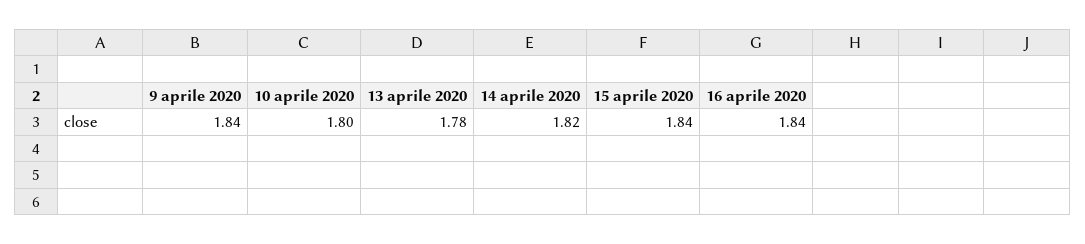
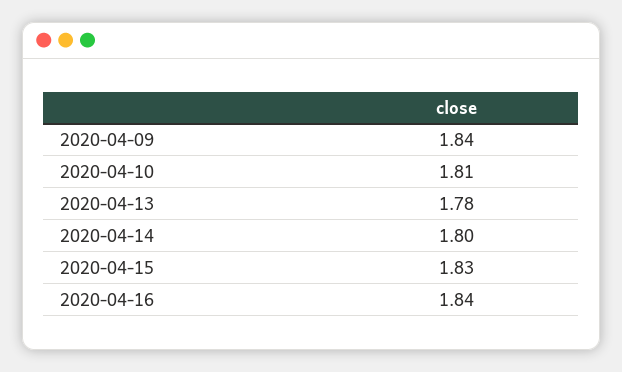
10 aprile 2020: 1.8 -> 1.81
14 aprile 2020: 1.82 -> 1.8
15 aprile 2020: 1.84 -> 1.83

